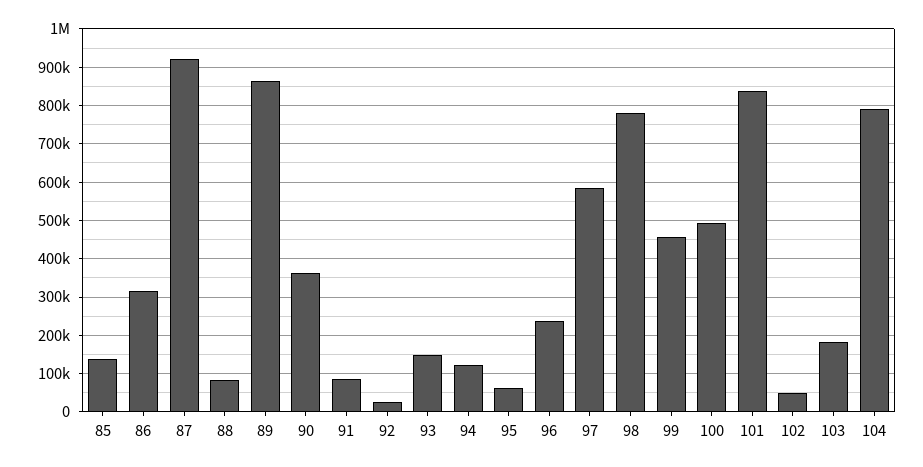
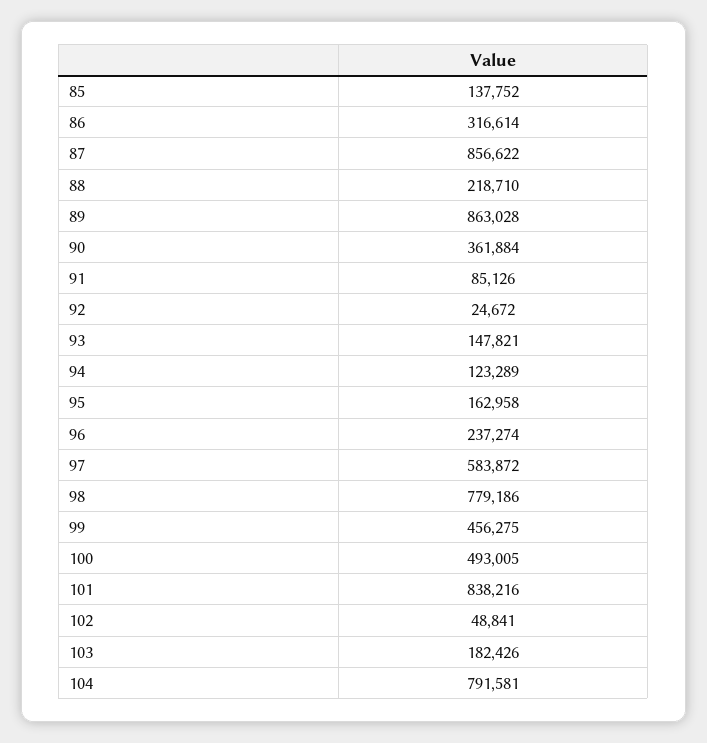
87: 920000 -> 856622
88: 80000 -> 218710
95: 60000 -> 162958

